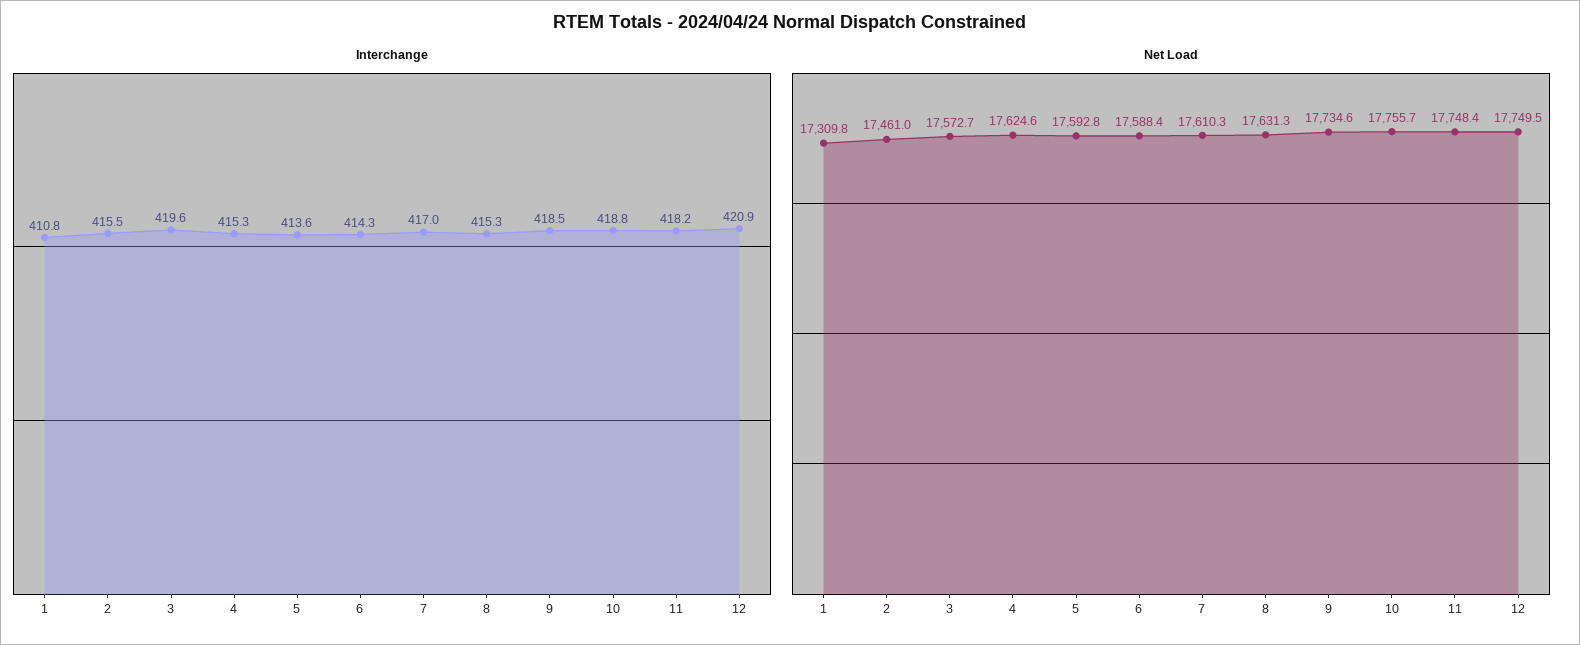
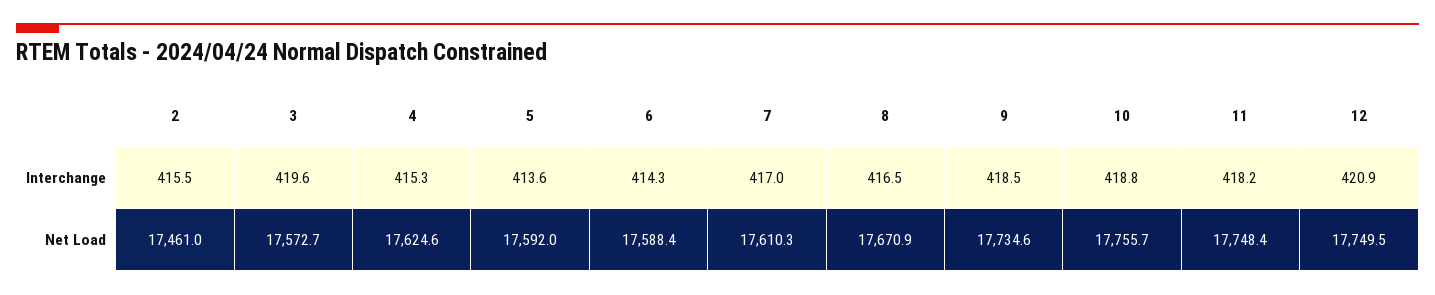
Interchange, 1: 410.8 -> none
Interchange, 8: 415.3 -> 416.5
Net Load, 1: 17309.8 -> none
Net Load, 5: 17592.8 -> 17592
Net Load, 8: 17631.3 -> 17670.9

